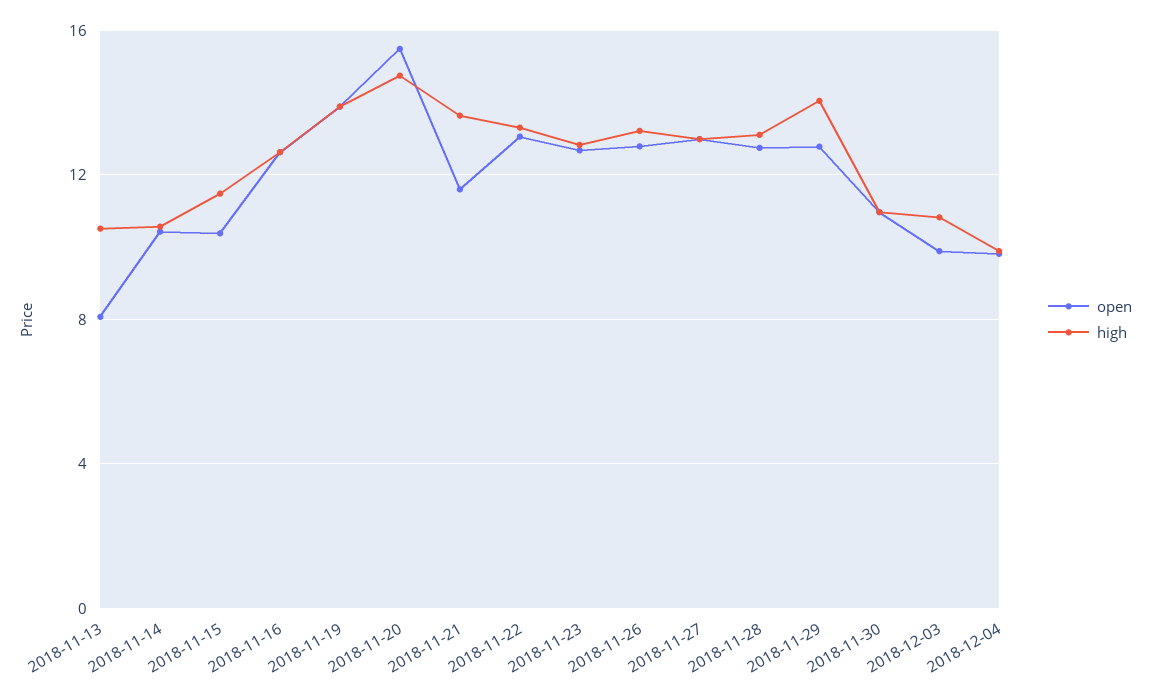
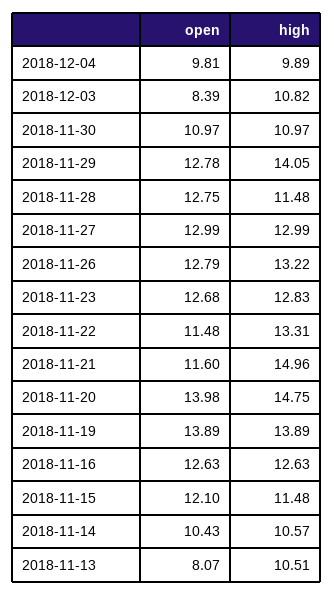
open, 2018-11-15: 10.5 -> 12.1
open, 2018-11-20: 15.5 -> 13.98
high, 2018-11-21: 13.5 -> 14.96
open, 2018-11-22: 13 -> 11.48
high, 2018-11-28: 13 -> 11.48
open, 2018-12-03: 10 -> 8.39

